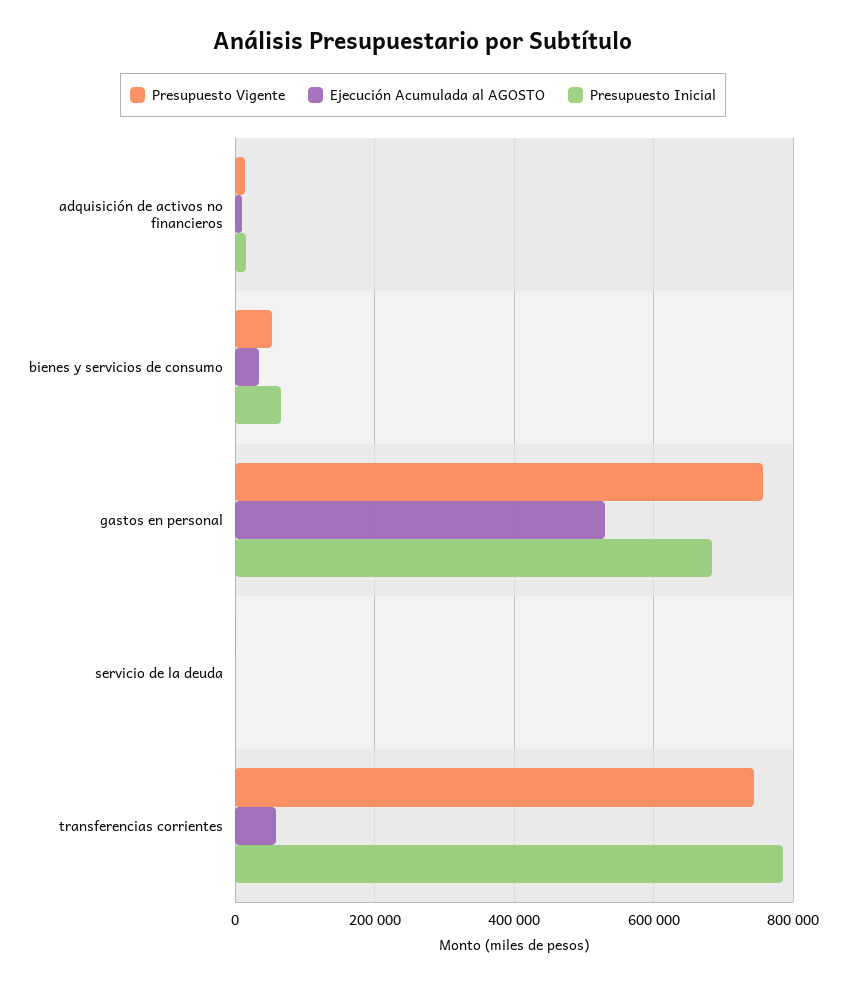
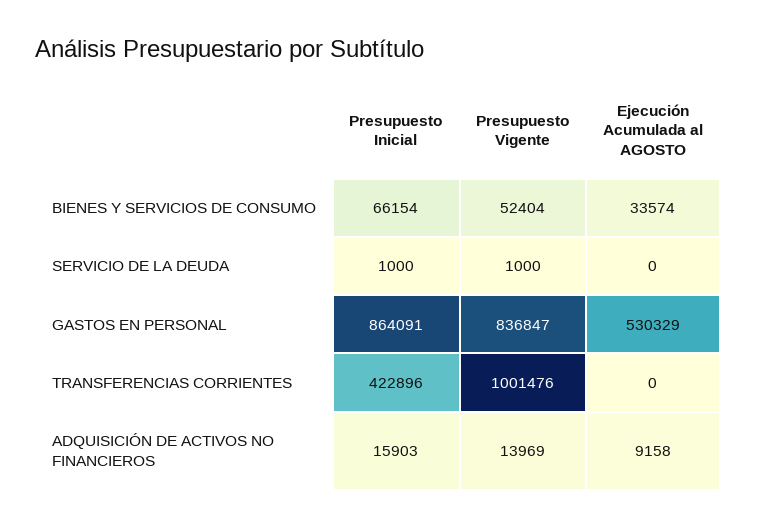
Presupuesto Vigente, gastos en personal: 760000 -> 836847
Presupuesto Inicial, gastos en personal: 680000 -> 864091
Presupuesto Vigente, transferencias corrientes: 740000 -> 1001476
Ejecución Acumulada al AGOSTO, transferencias corrientes: 60000 -> 0
Presupuesto Inicial, transferencias corrientes: 780000 -> 422896

